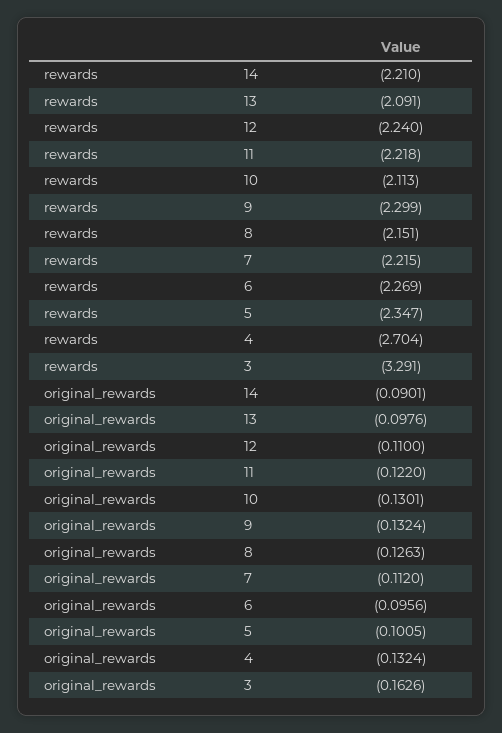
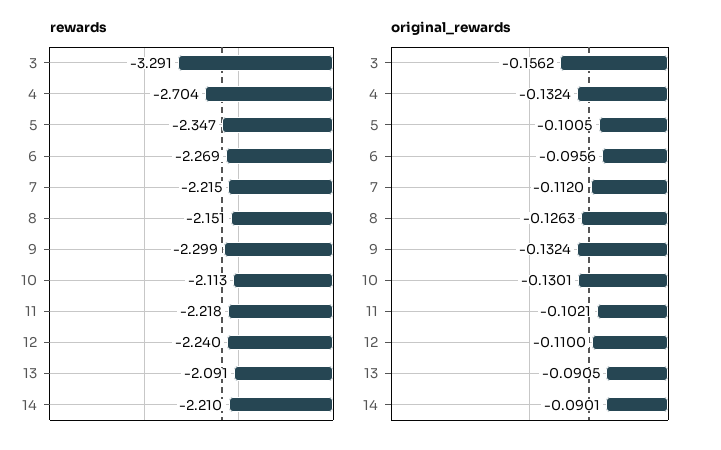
original_rewards, 13: -0.0976 -> -0.0905
original_rewards, 11: -0.122 -> -0.1021
original_rewards, 3: -0.1626 -> -0.1562

